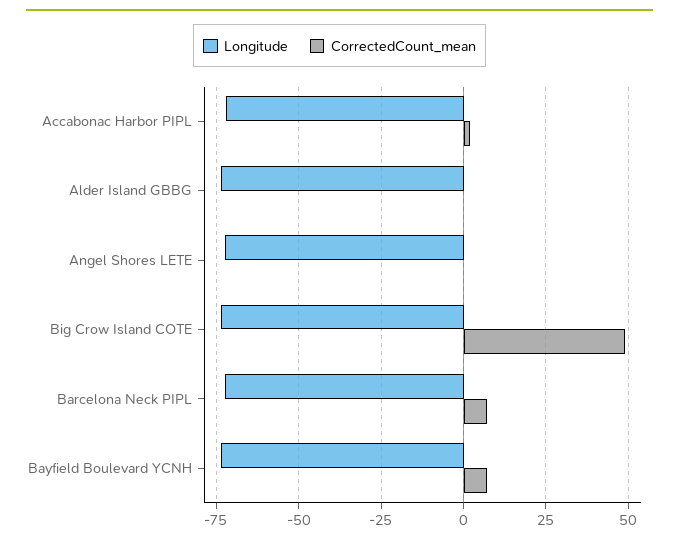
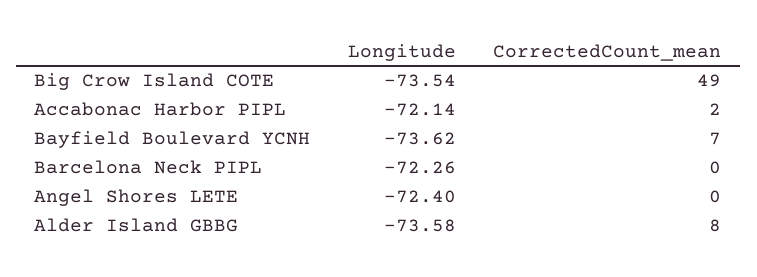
CorrectedCount_mean, Alder Island GBBG: 0 -> 8
CorrectedCount_mean, Barcelona Neck PIPL: 7.5 -> 0

